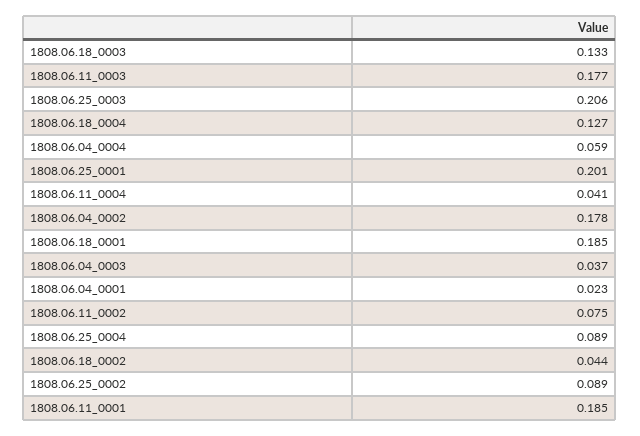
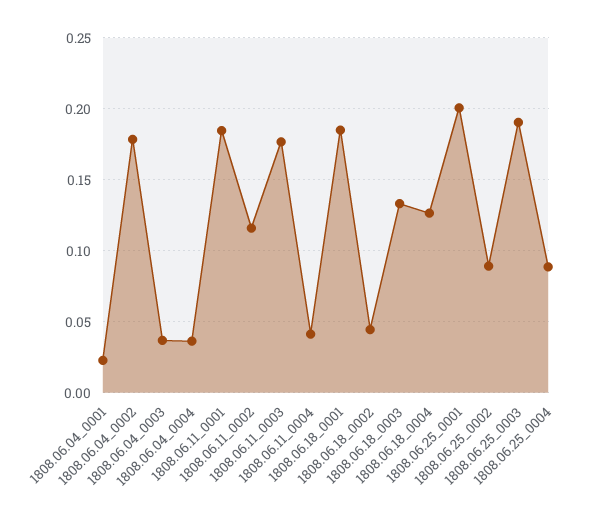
1808.06.25_0003: 0.206 -> 0.19
1808.06.04_0004: 0.059 -> 0.035
1808.06.11_0002: 0.075 -> 0.115

